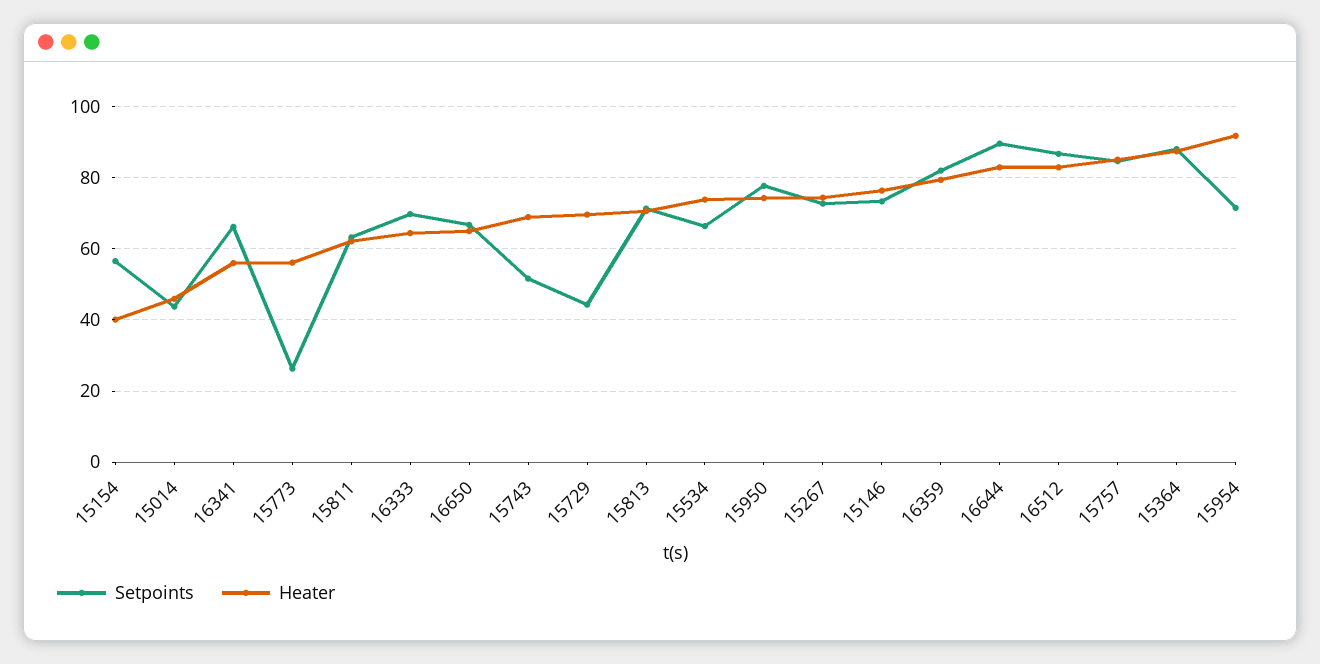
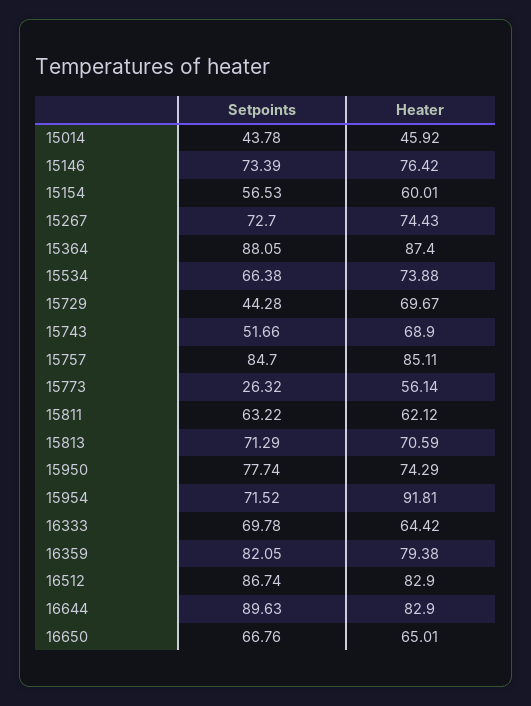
Heater, 15154: 40 -> 60.01
Setpoints, 16341: 66 -> none
Heater, 16341: 56 -> none

